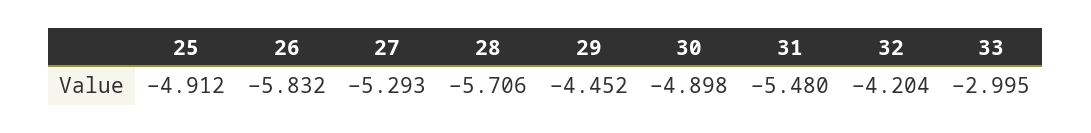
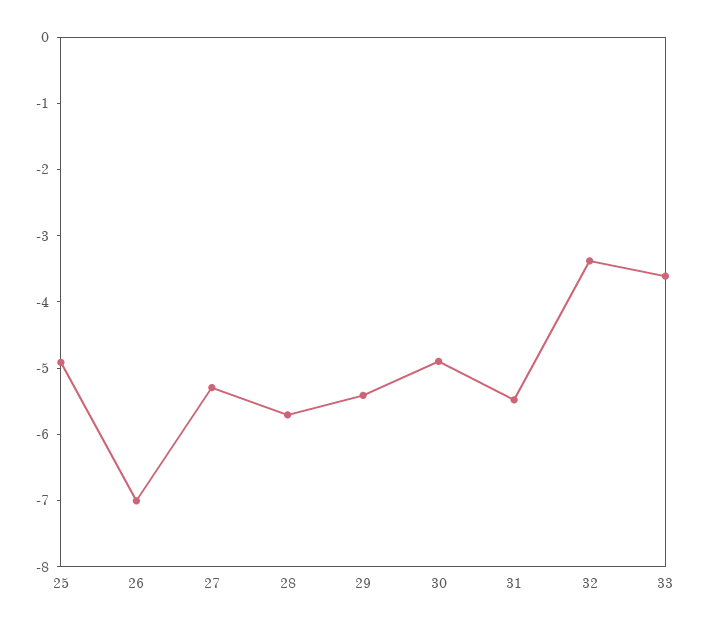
26: -5.832 -> -7
29: -4.452 -> -5.4
32: -4.204 -> -3.4
33: -2.995 -> -3.6

